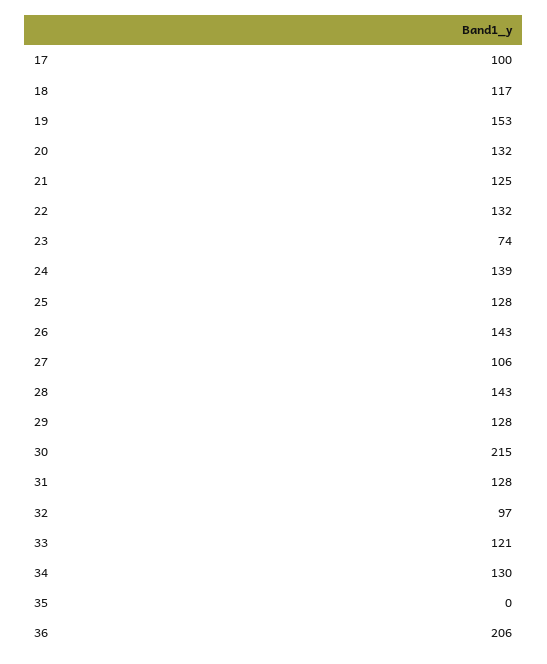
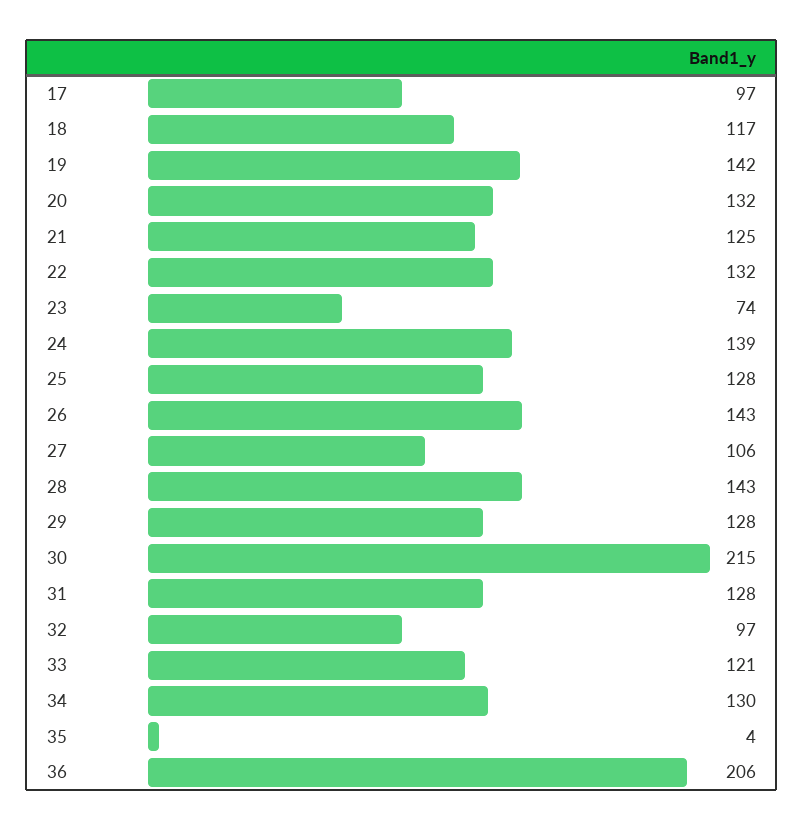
17: 100 -> 97
19: 153 -> 142
35: 0 -> 4

